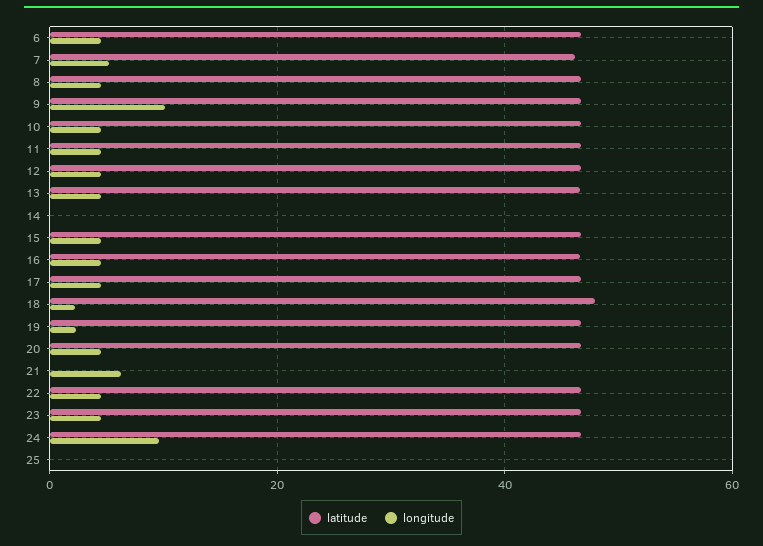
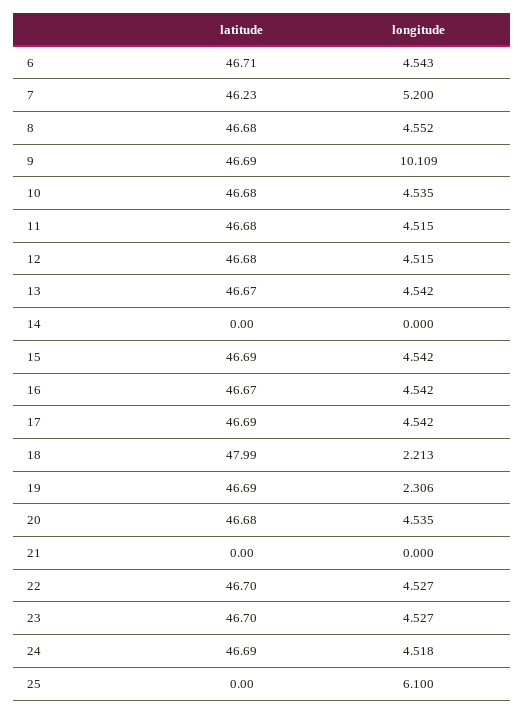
longitude, 21: 6 -> 0
longitude, 24: 10 -> 4.518
longitude, 25: 0 -> 6.1

